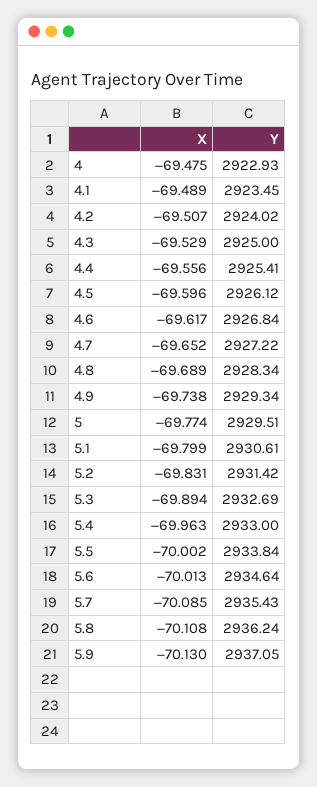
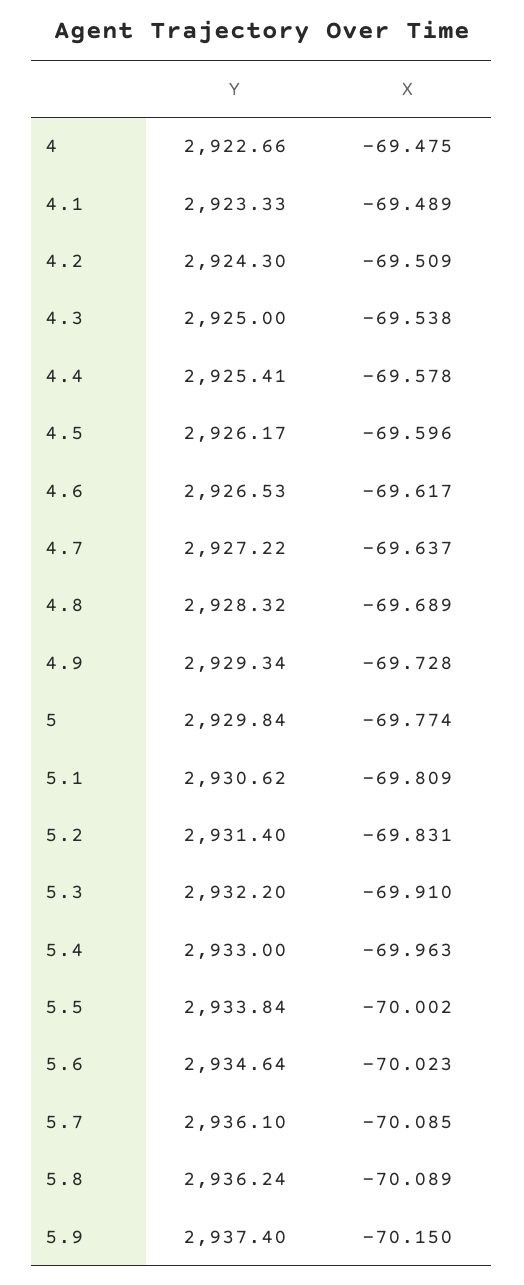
Y, 4: 2922.93 -> 2922.66
Y, 4.1: 2923.45 -> 2923.33
X, 4.2: -69.507 -> -69.509
Y, 4.2: 2924.02 -> 2924.3
X, 4.3: -69.529 -> -69.538
X, 4.4: -69.556 -> -69.578
Y, 4.5: 2926.12 -> 2926.17
Y, 4.6: 2926.84 -> 2926.53
X, 4.7: -69.652 -> -69.637
Y, 4.8: 2928.34 -> 2928.32
X, 4.9: -69.738 -> -69.728
Y, 5: 2929.51 -> 2929.84
X, 5.1: -69.799 -> -69.809
Y, 5.1: 2930.61 -> 2930.62
Y, 5.2: 2931.42 -> 2931.4
X, 5.3: -69.894 -> -69.91
Y, 5.3: 2932.69 -> 2932.2
X, 5.6: -70.013 -> -70.023
Y, 5.7: 2935.43 -> 2936.1
X, 5.8: -70.108 -> -70.089
X, 5.9: -70.13 -> -70.15
Y, 5.9: 2937.05 -> 2937.4

